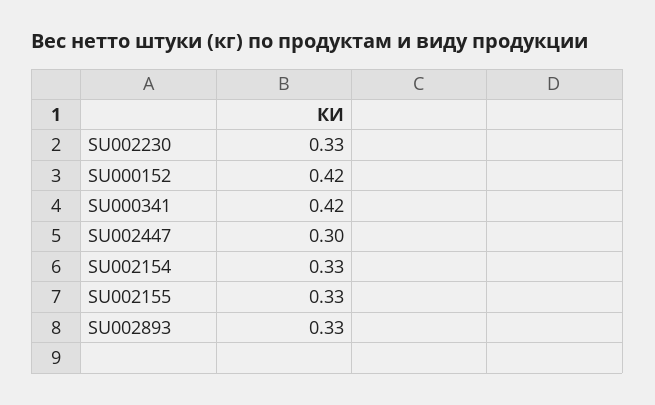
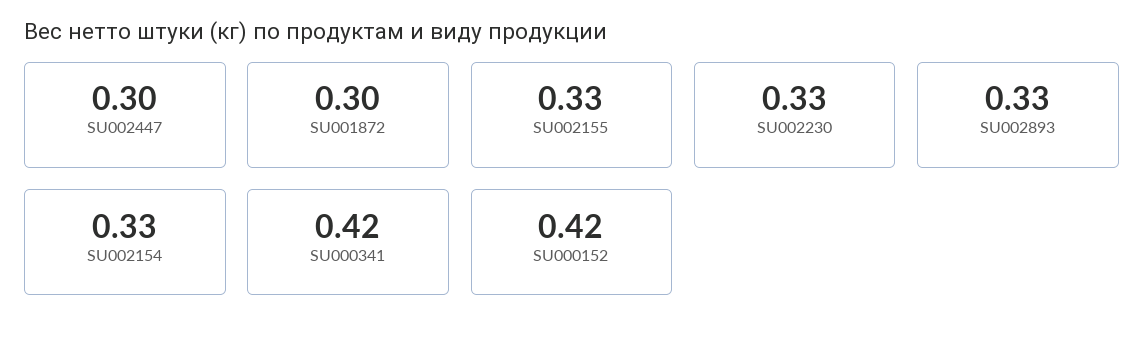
SU001872: none -> 0.3

